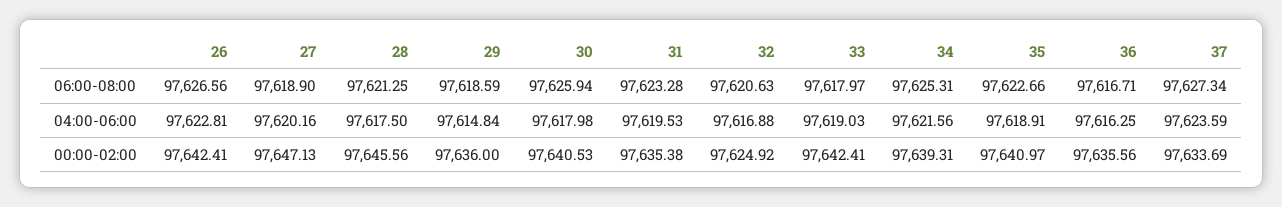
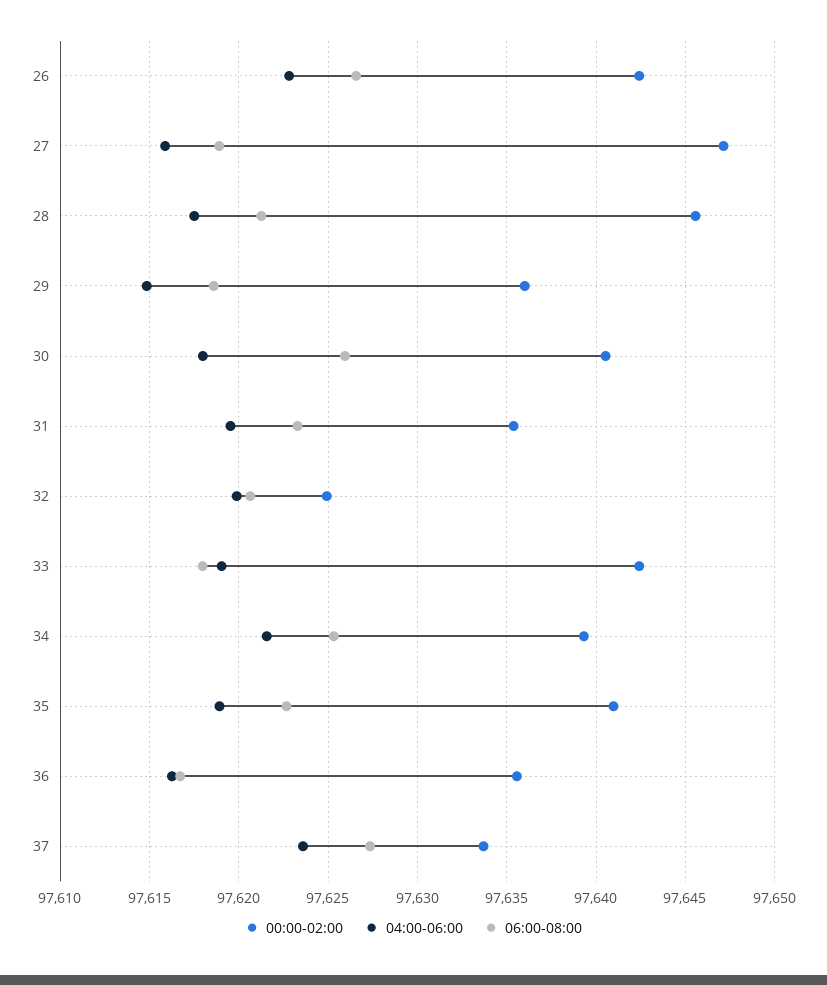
04:00-06:00, 27: 97620.16 -> 97616
04:00-06:00, 32: 97616.88 -> 97620

